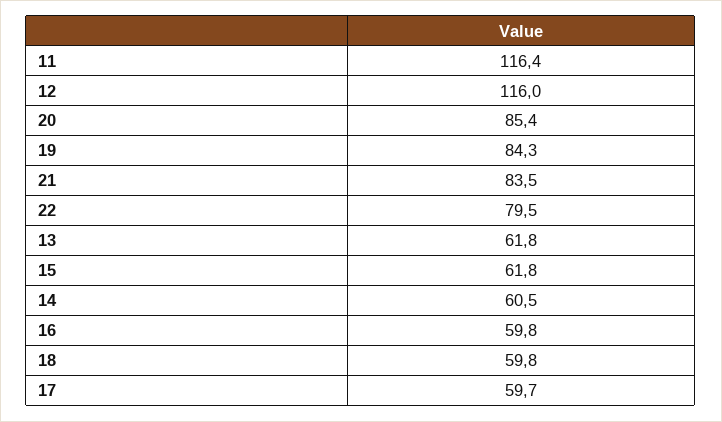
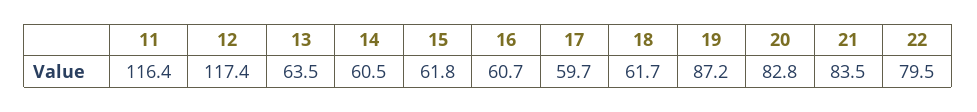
12: 116 -> 117.4
20: 85.4 -> 82.8
19: 84.3 -> 87.2
13: 61.8 -> 63.5
16: 59.8 -> 60.7
18: 59.8 -> 61.7

